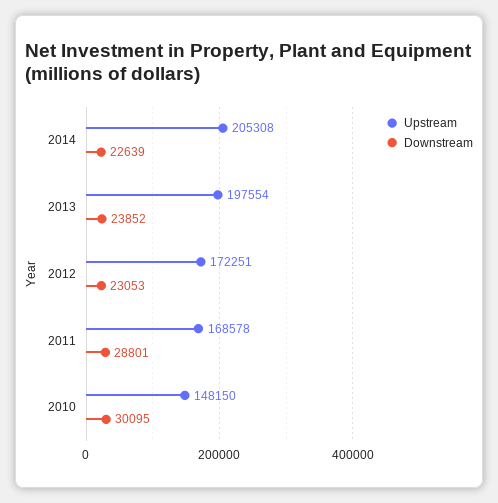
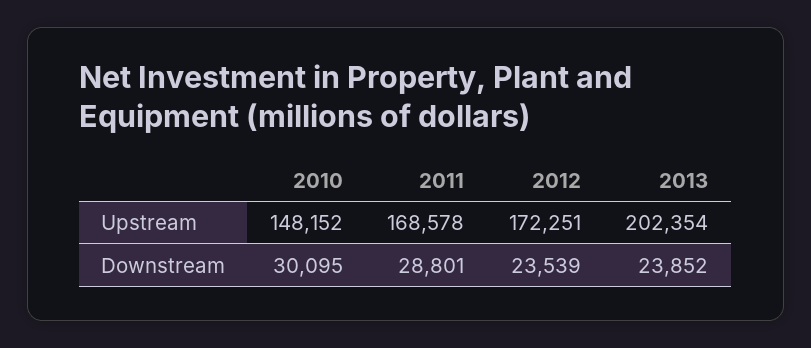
Upstream, 2014: 205308 -> none
Downstream, 2014: 22639 -> none
Upstream, 2013: 197554 -> 202354
Downstream, 2012: 23053 -> 23539
Upstream, 2010: 148150 -> 148152

